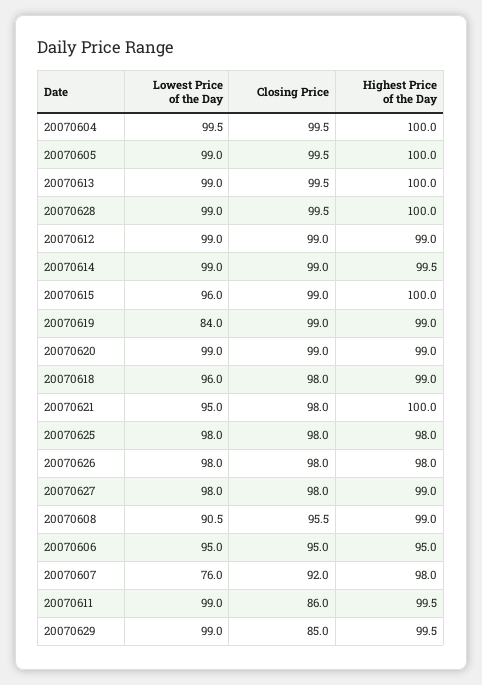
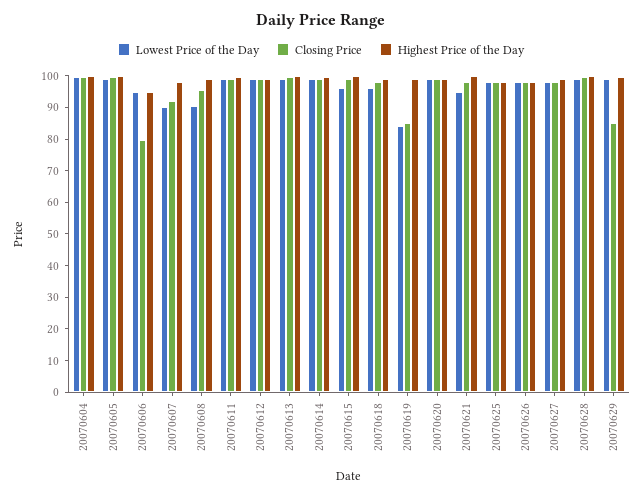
Closing Price, 20070619: 99 -> 85
Closing Price, 20070606: 95 -> 80
Lowest Price of the Day, 20070607: 76 -> 90
Closing Price, 20070611: 86 -> 100

